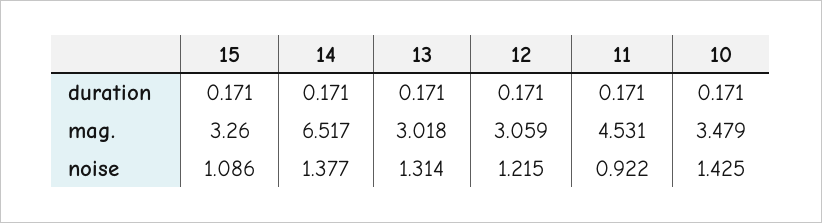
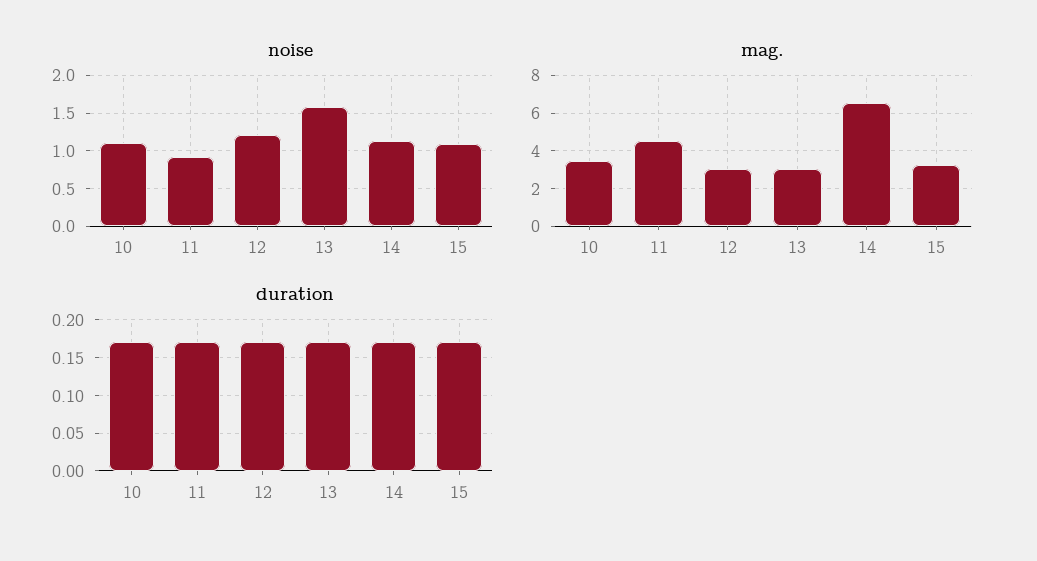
noise, 14: 1.377 -> 1.1
noise, 13: 1.314 -> 1.6
noise, 10: 1.425 -> 1.1

